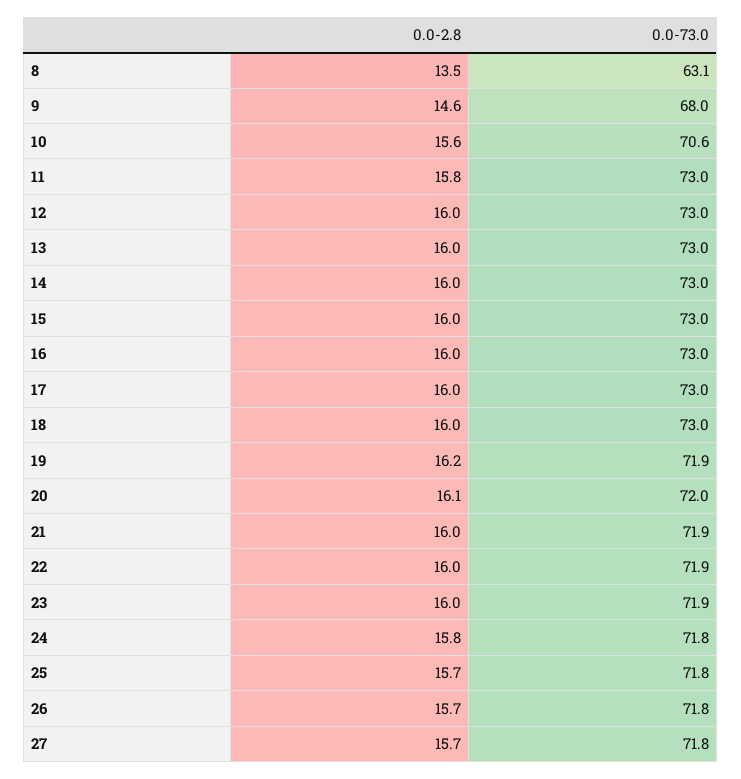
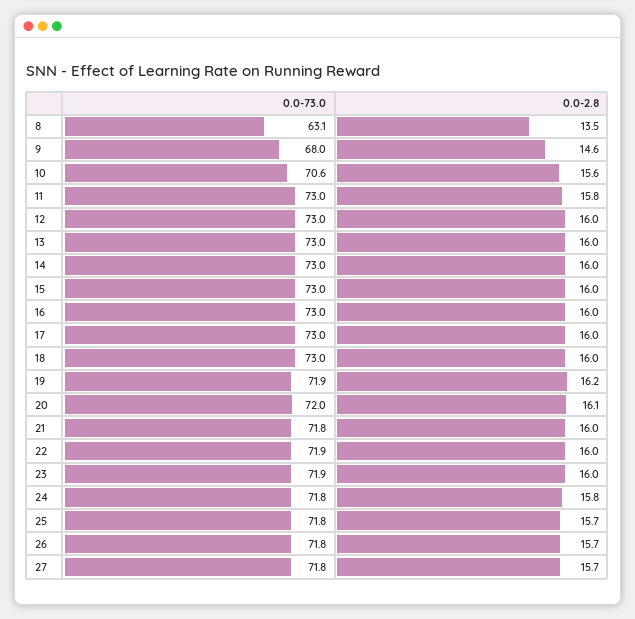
0.0-73.0, 21: 71.9 -> 71.8

